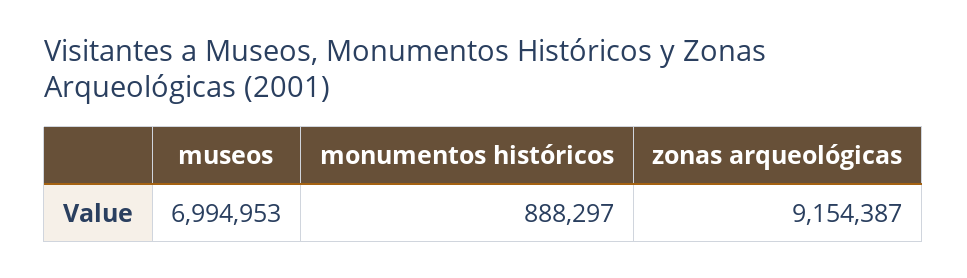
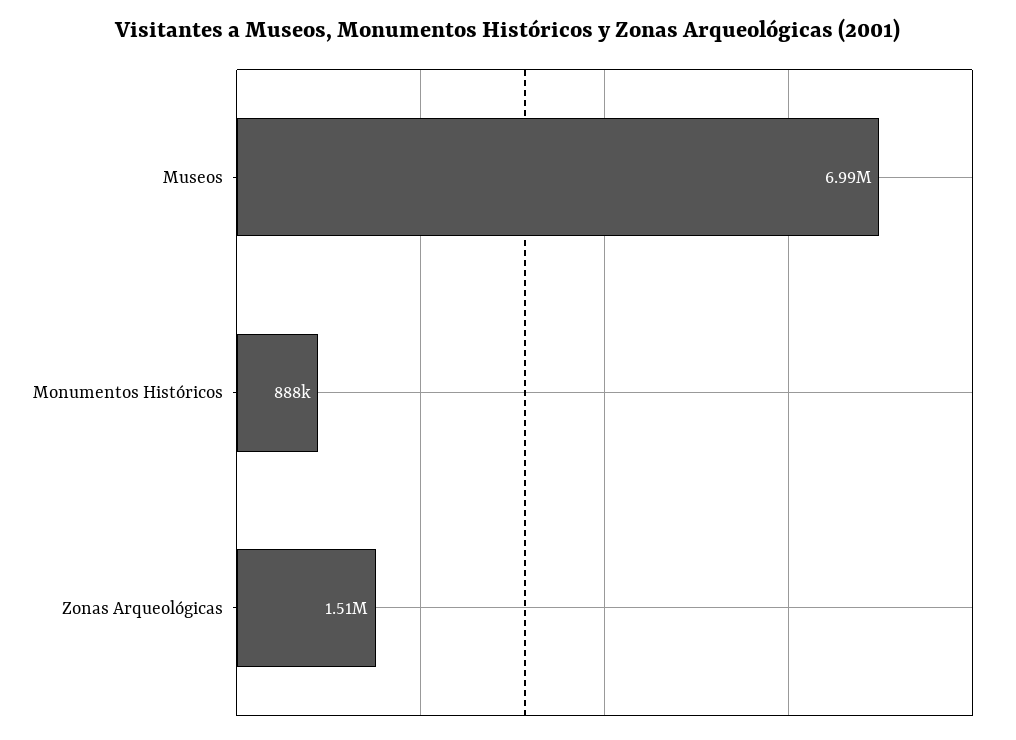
zonas arqueológicas: 9154387 -> 1510000

